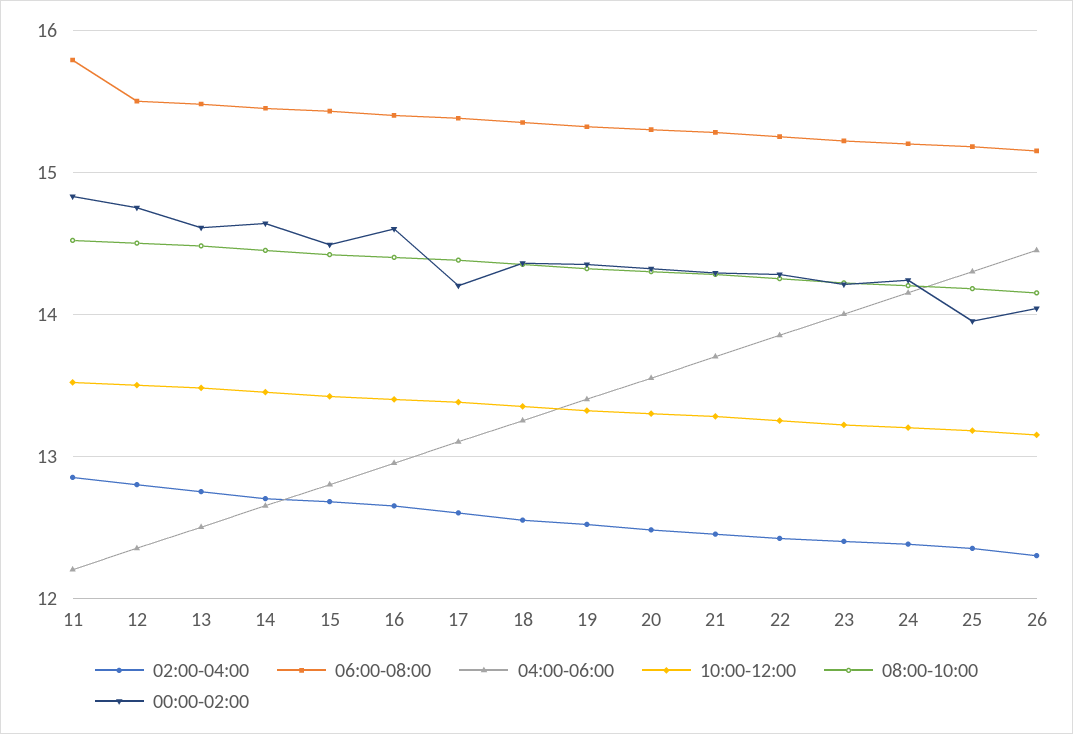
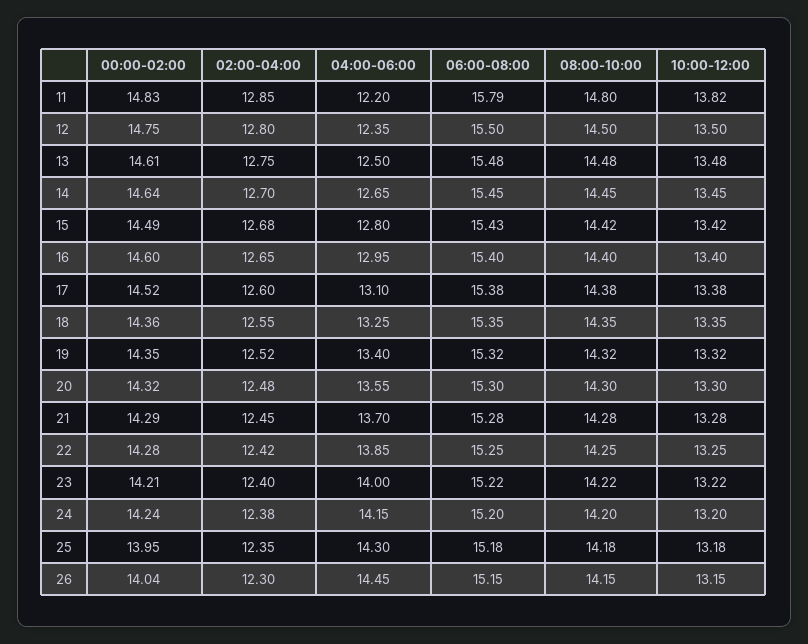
10:00-12:00, 11: 13.5 -> 13.82
08:00-10:00, 11: 14.5 -> 14.8
00:00-02:00, 17: 14.2 -> 14.52

